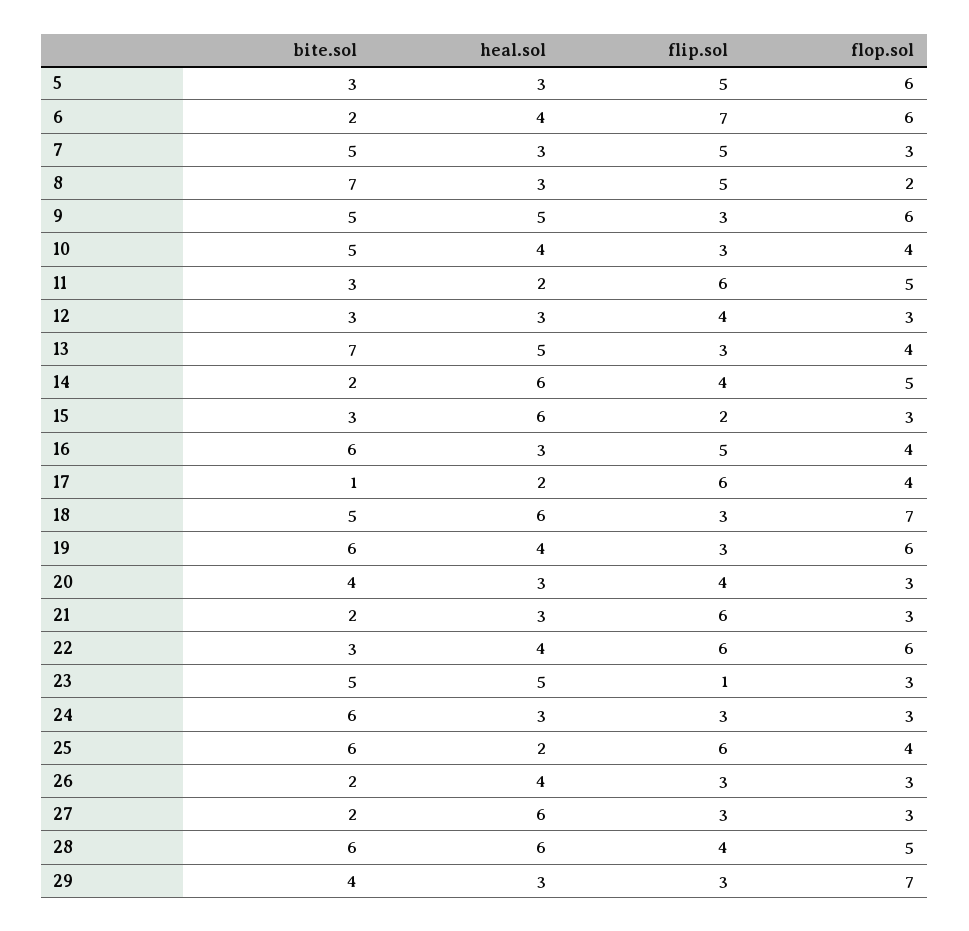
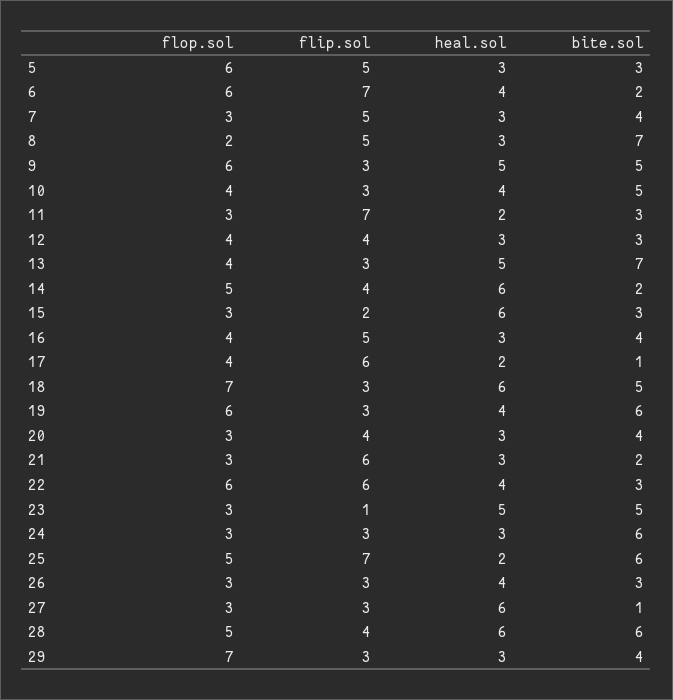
bite.sol, 7: 5 -> 4
flip.sol, 11: 6 -> 7
flop.sol, 11: 5 -> 3
flop.sol, 12: 3 -> 4
bite.sol, 16: 6 -> 4
flip.sol, 25: 6 -> 7
flop.sol, 25: 4 -> 5
bite.sol, 26: 2 -> 3
bite.sol, 27: 2 -> 1

